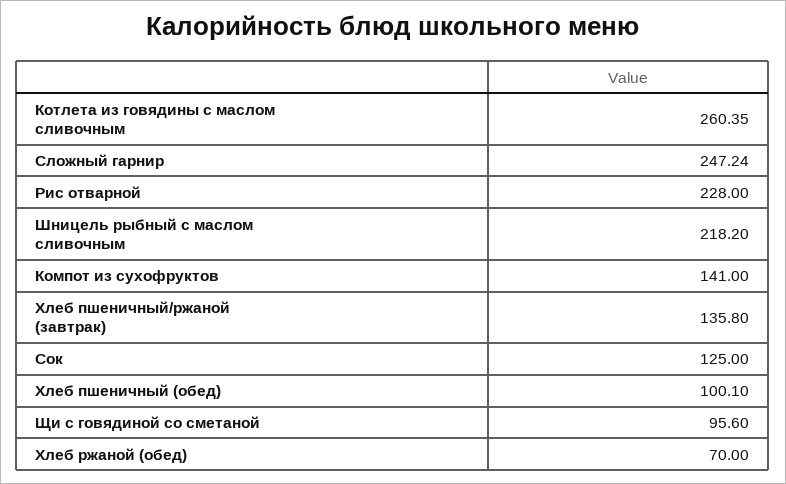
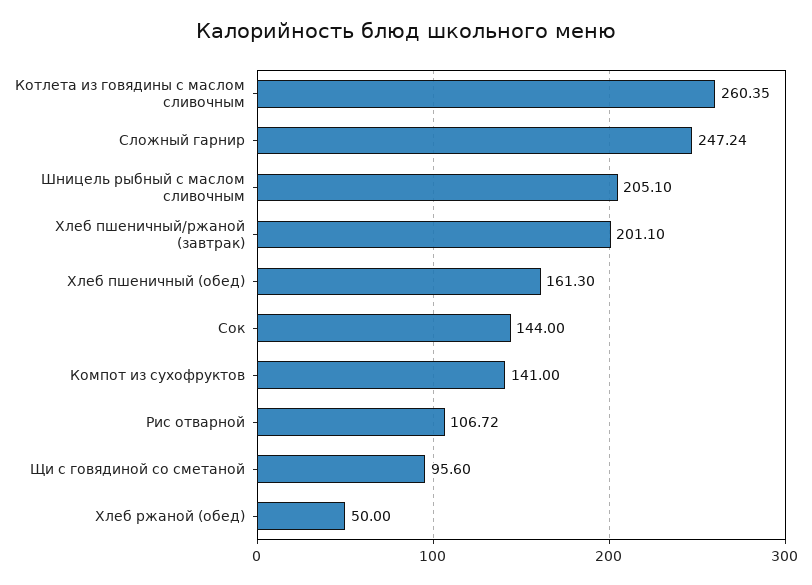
Рис отварной: 228 -> 106.72
Шницель рыбный с маслом сливочным: 218.2 -> 205.1
Хлеб пшеничный/ржаной (завтрак): 135.8 -> 201.1
Сок: 125 -> 144
Хлеб пшеничный (обед): 100.1 -> 161.3
Хлеб ржаной (обед): 70 -> 50

